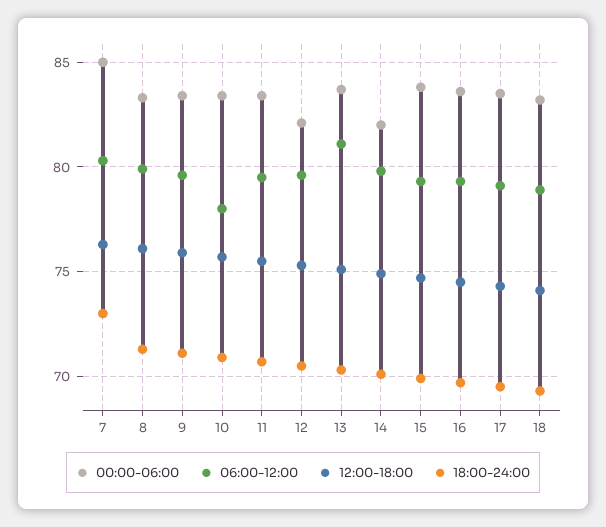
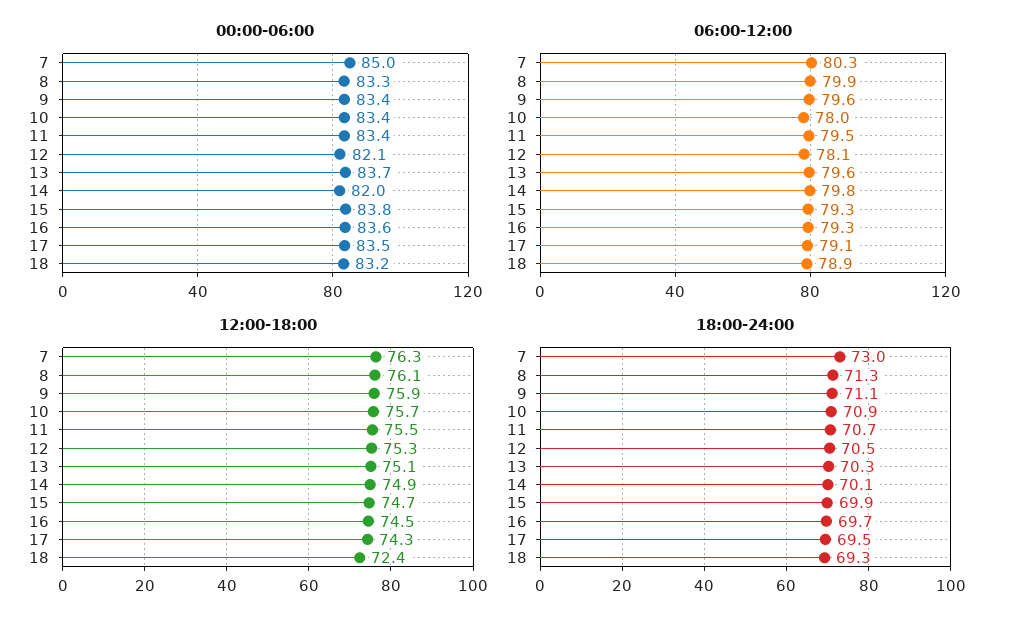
06:00-12:00, 12: 79.5 -> 78.1
06:00-12:00, 13: 81 -> 79.6
12:00-18:00, 18: 74 -> 72.4

